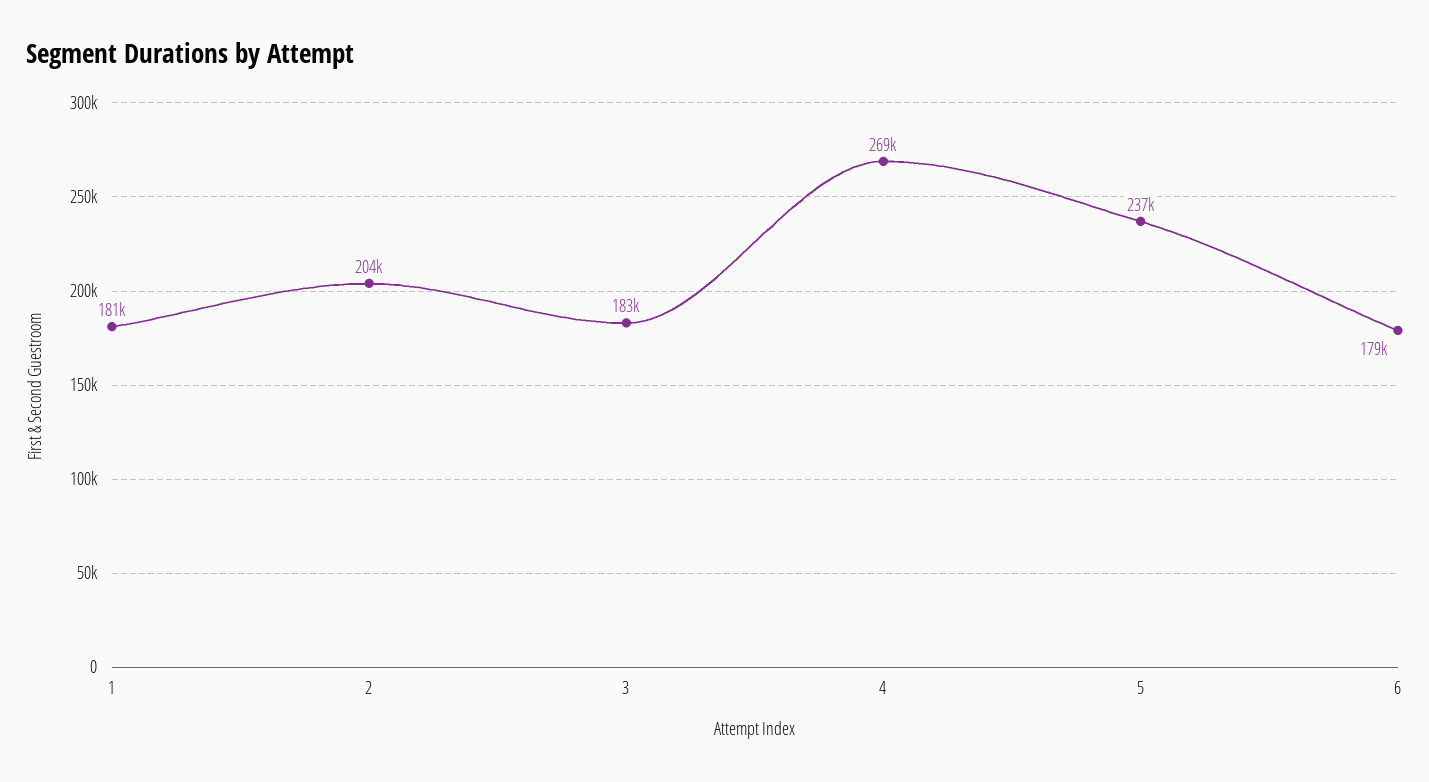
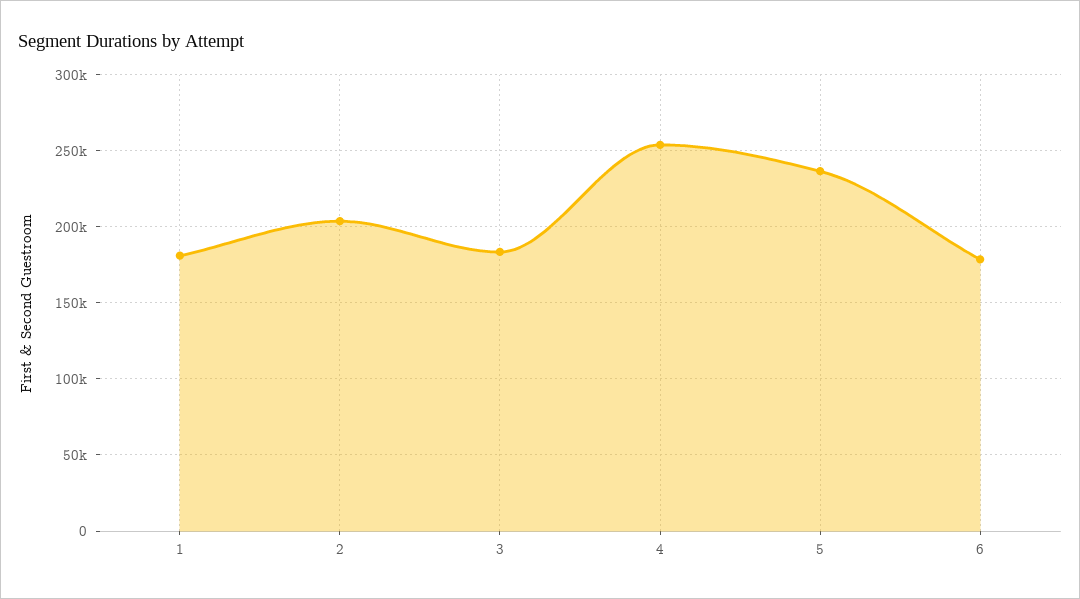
4: 269000 -> 255000

